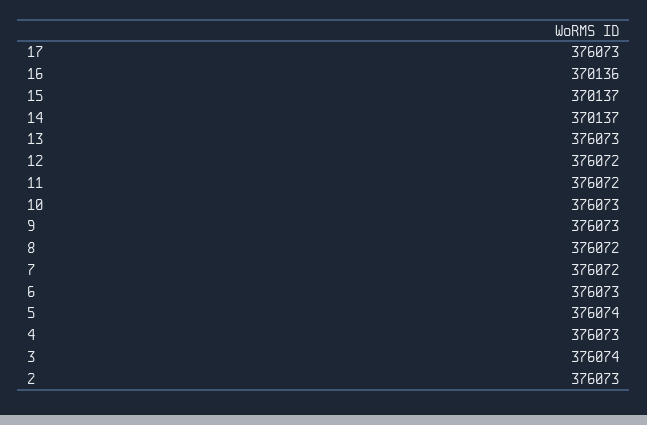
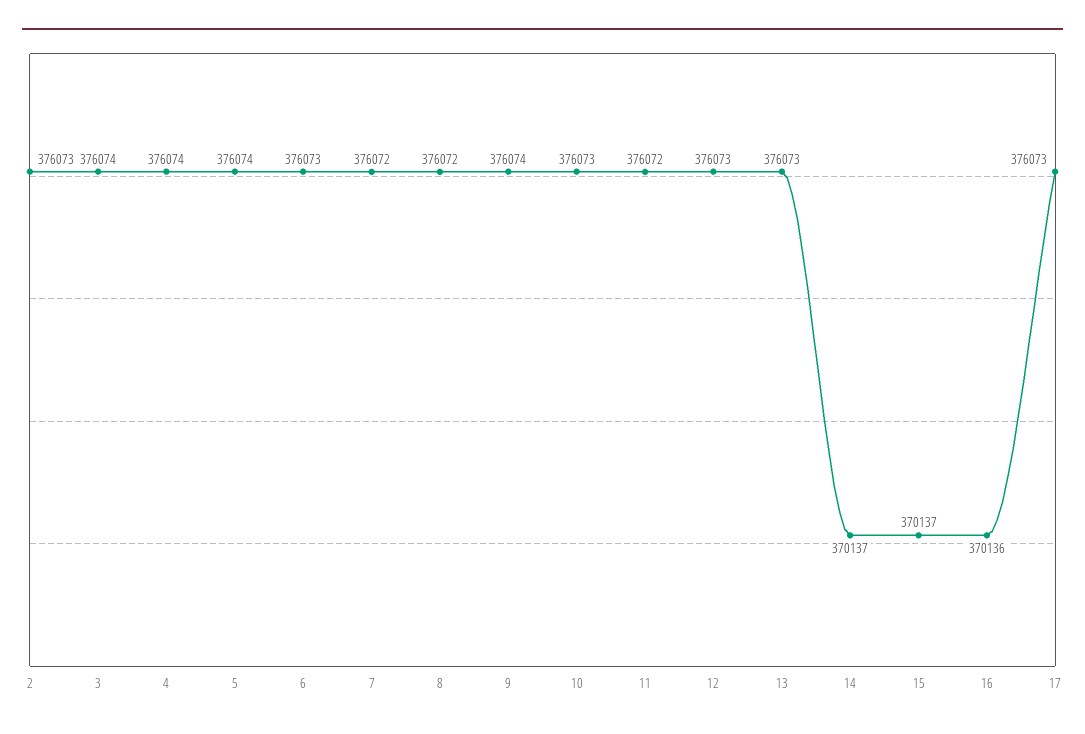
12: 376072 -> 376073
9: 376073 -> 376074
4: 376073 -> 376074

